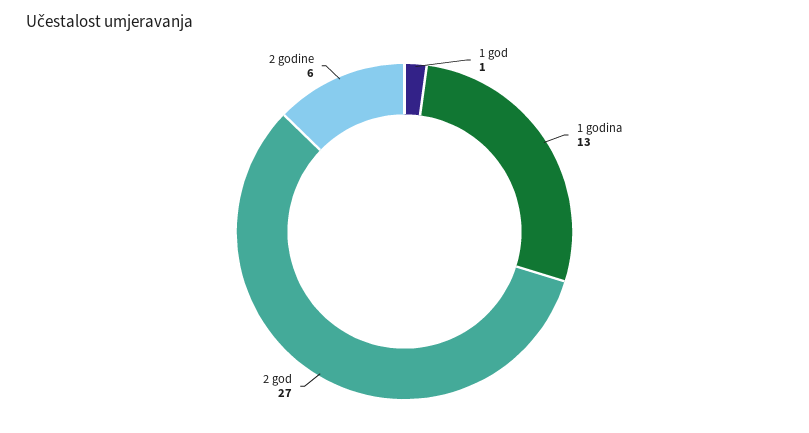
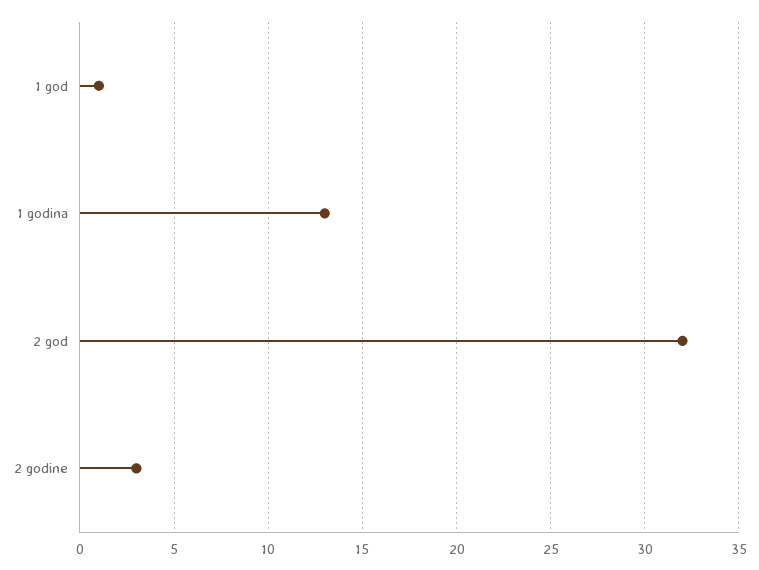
2 god: 27 -> 32
2 godine: 6 -> 3

